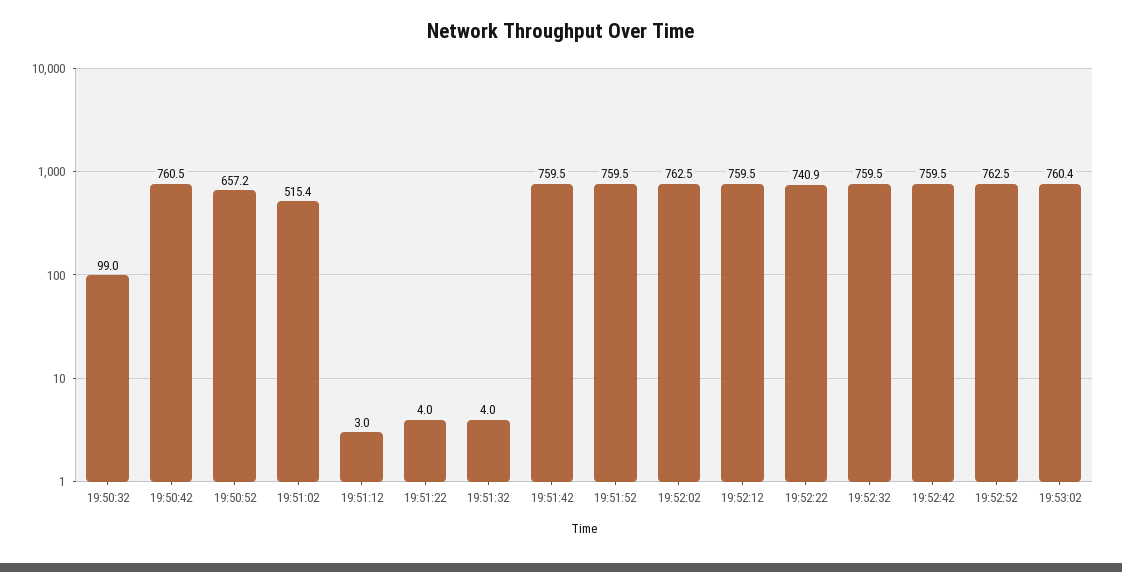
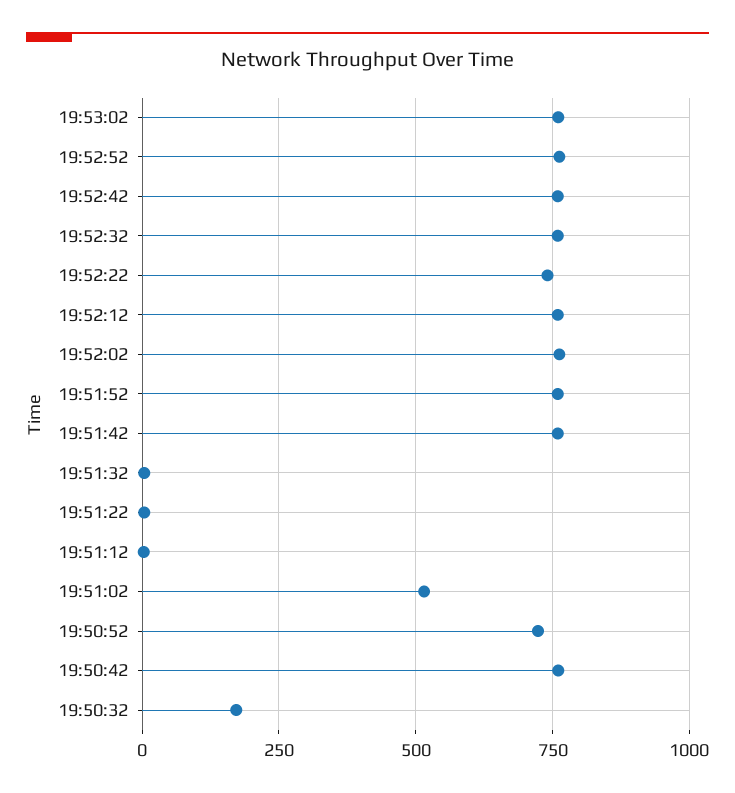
19:50:32: 99 -> 175
19:50:52: 657.2 -> 725

